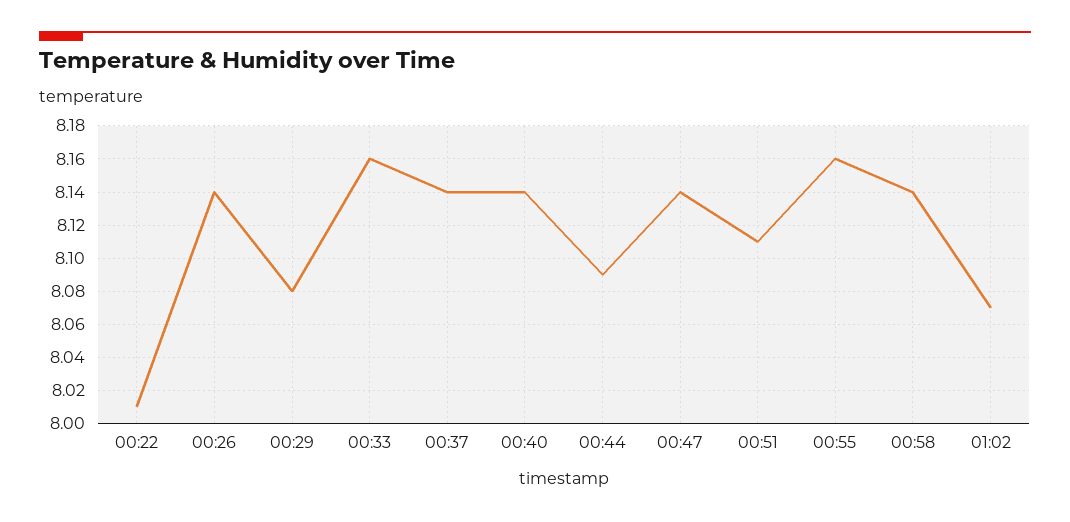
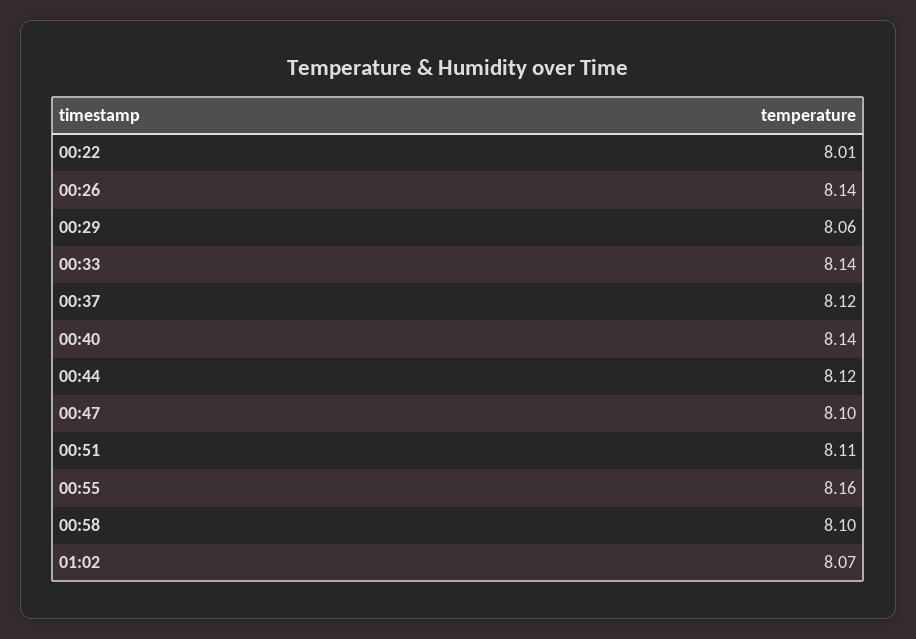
00:29: 8.08 -> 8.06
00:33: 8.16 -> 8.14
00:37: 8.14 -> 8.12
00:44: 8.09 -> 8.12
00:47: 8.14 -> 8.1
00:58: 8.14 -> 8.1

